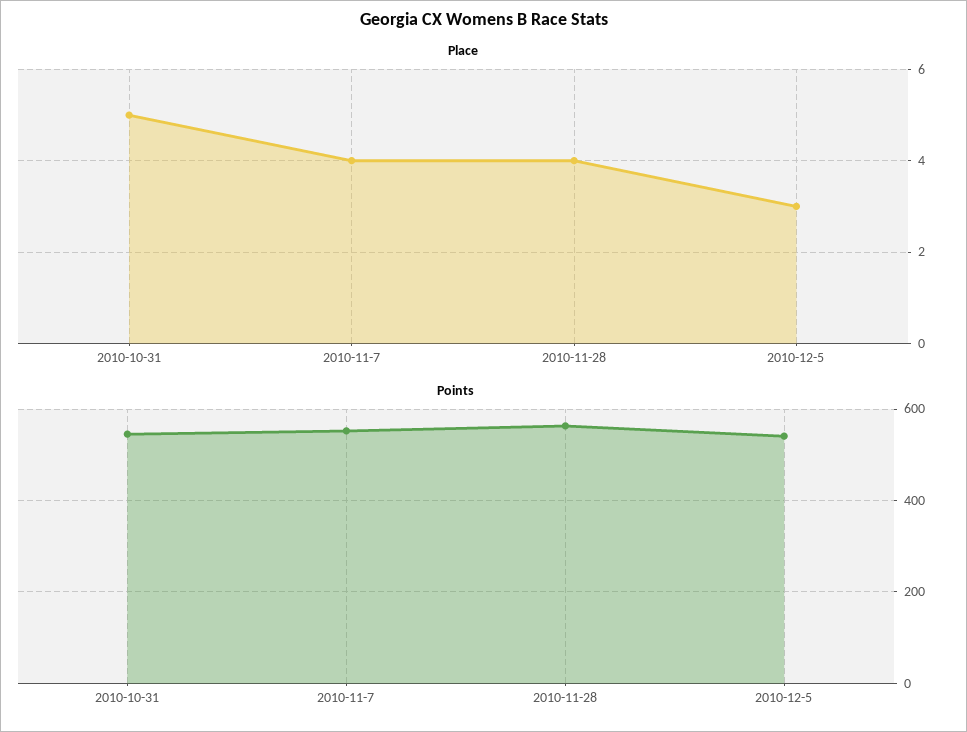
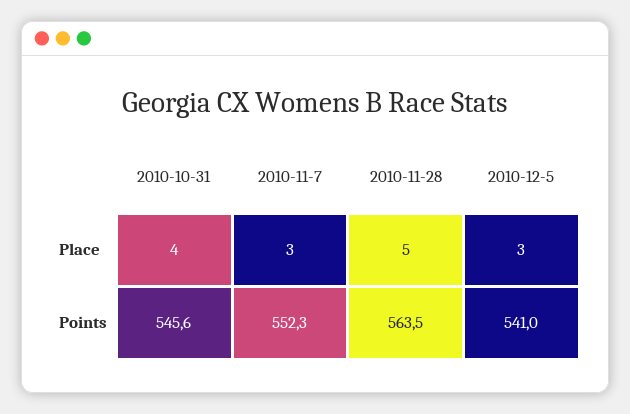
Place, 2010-10-31: 5 -> 4
Place, 2010-11-7: 4 -> 3
Place, 2010-11-28: 4 -> 5

